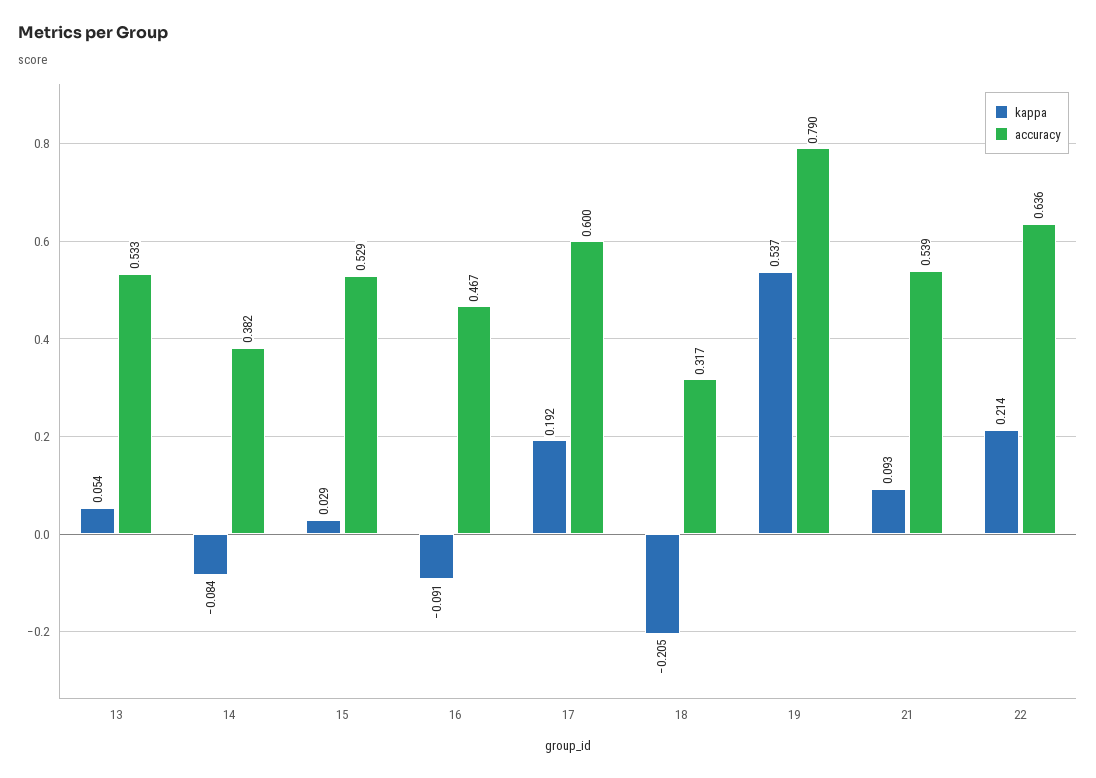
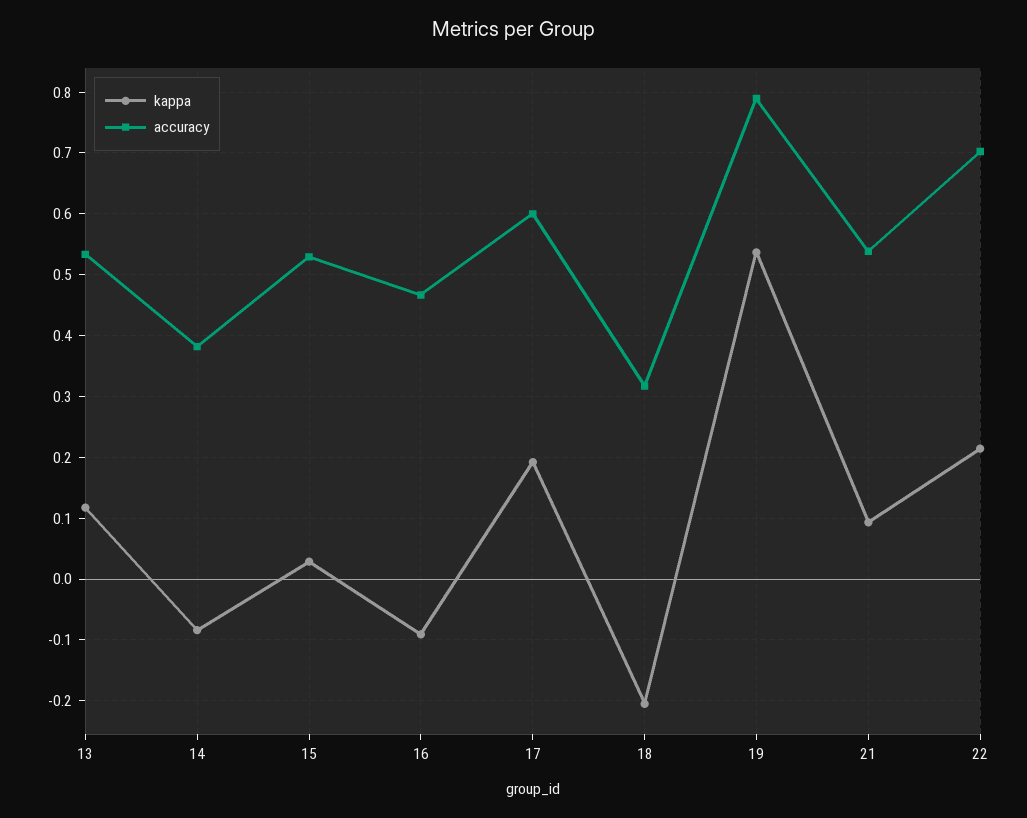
kappa, 13: 0.054 -> 0.12
accuracy, 22: 0.636 -> 0.7

